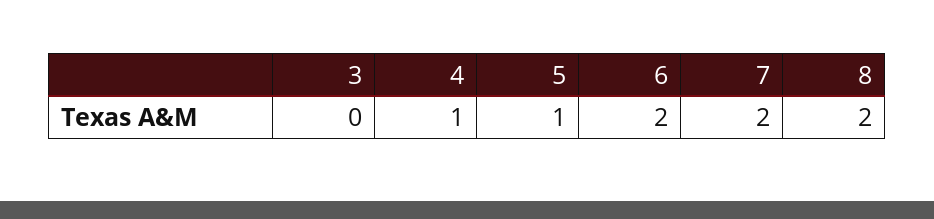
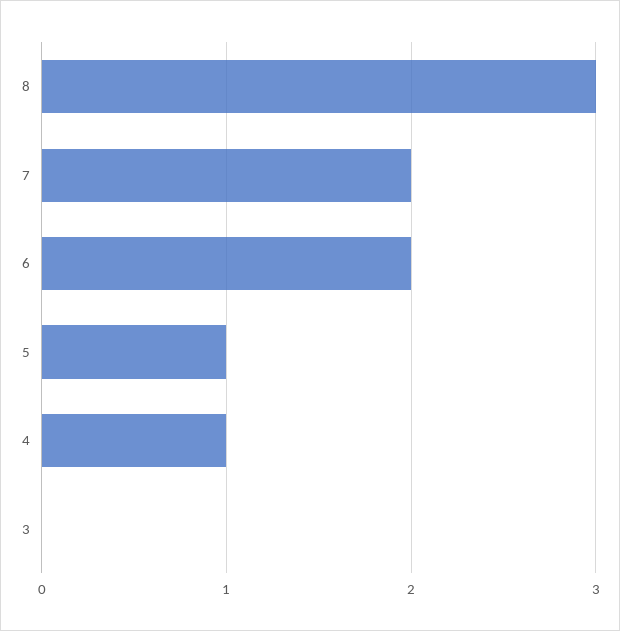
8: 2 -> 3

